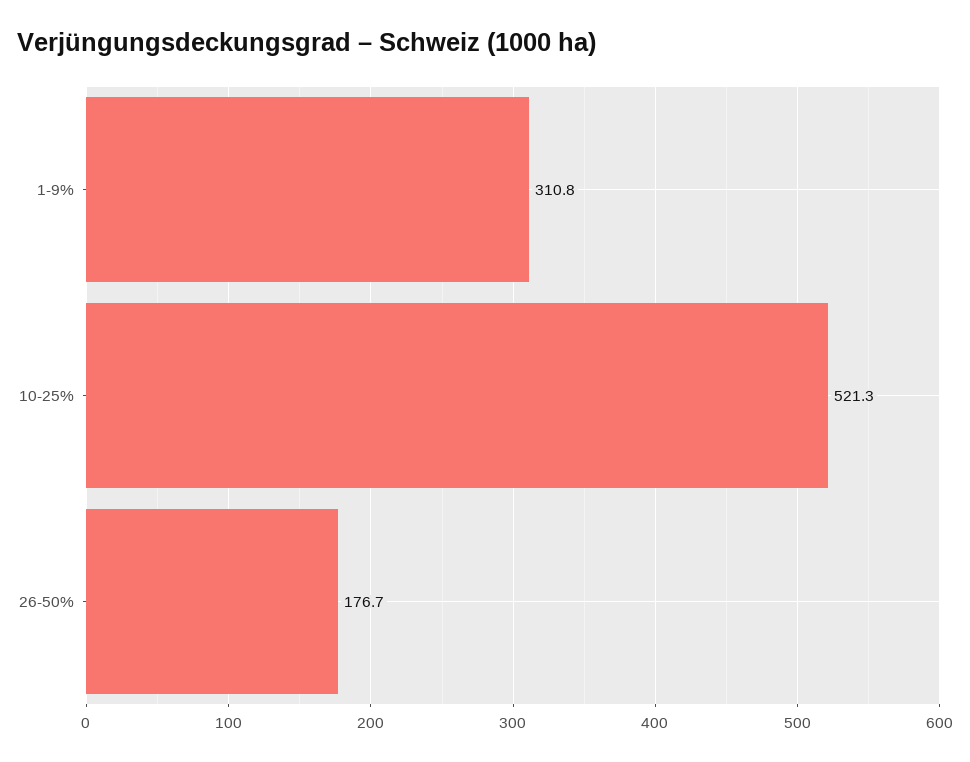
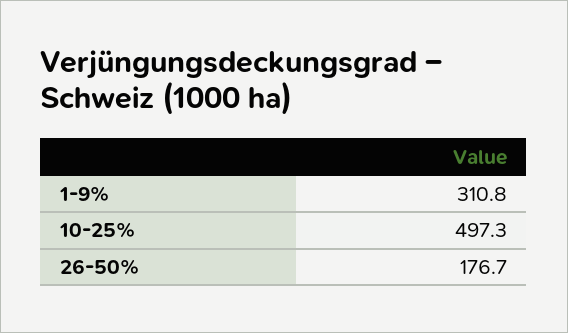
10-25%: 521.3 -> 497.3

